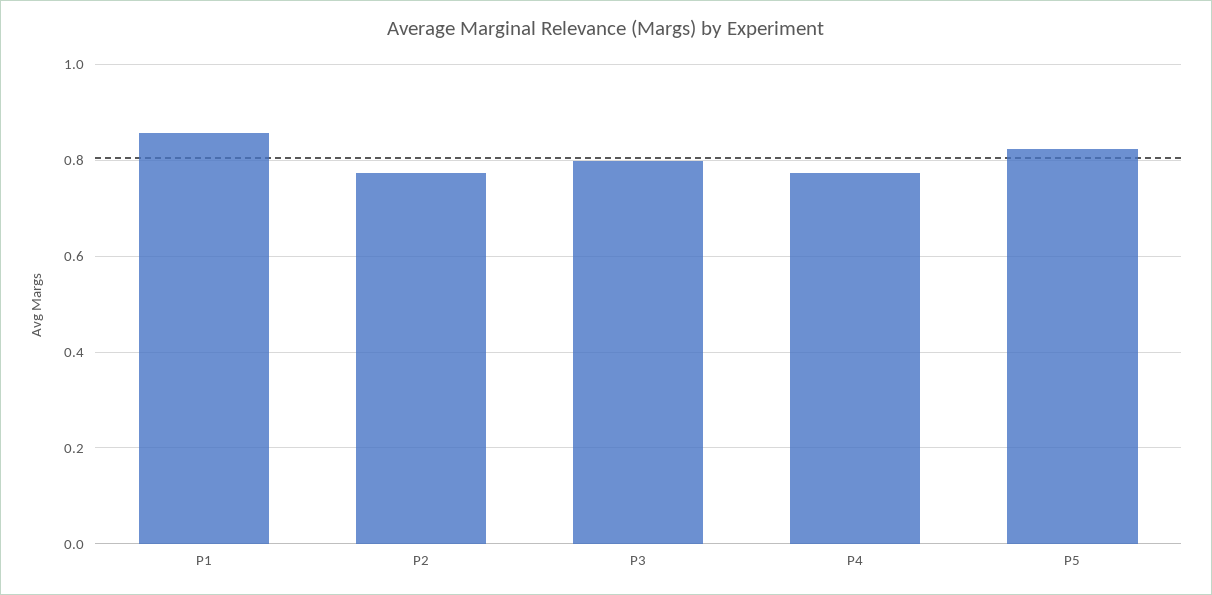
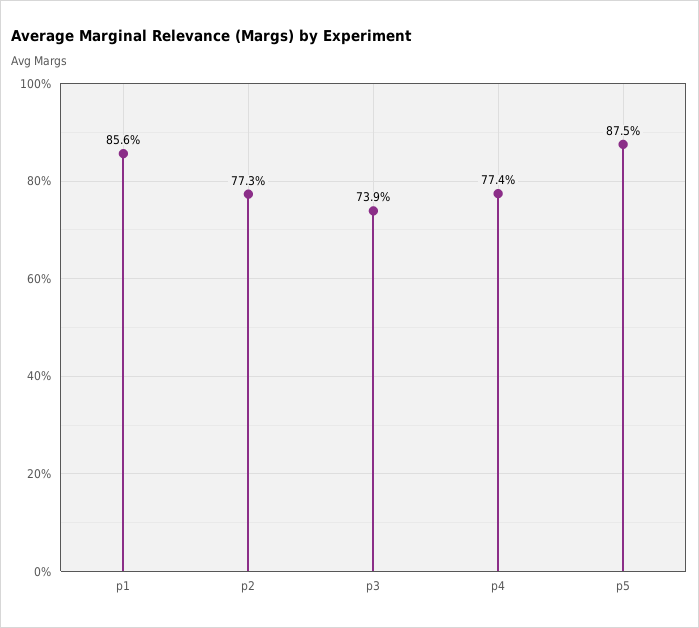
P3: 0.8 -> 0.739
P5: 0.82 -> 0.875

